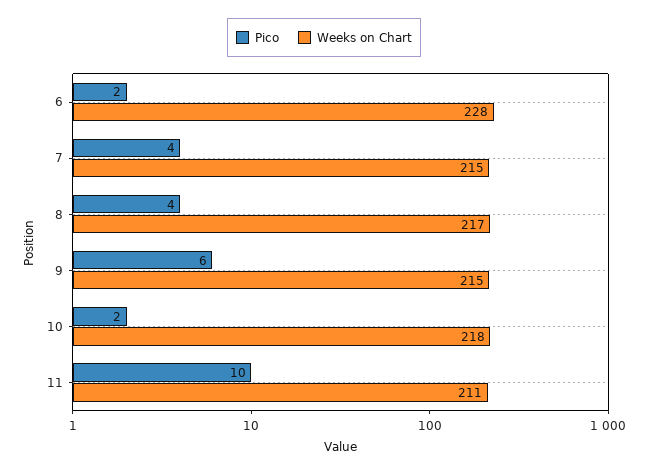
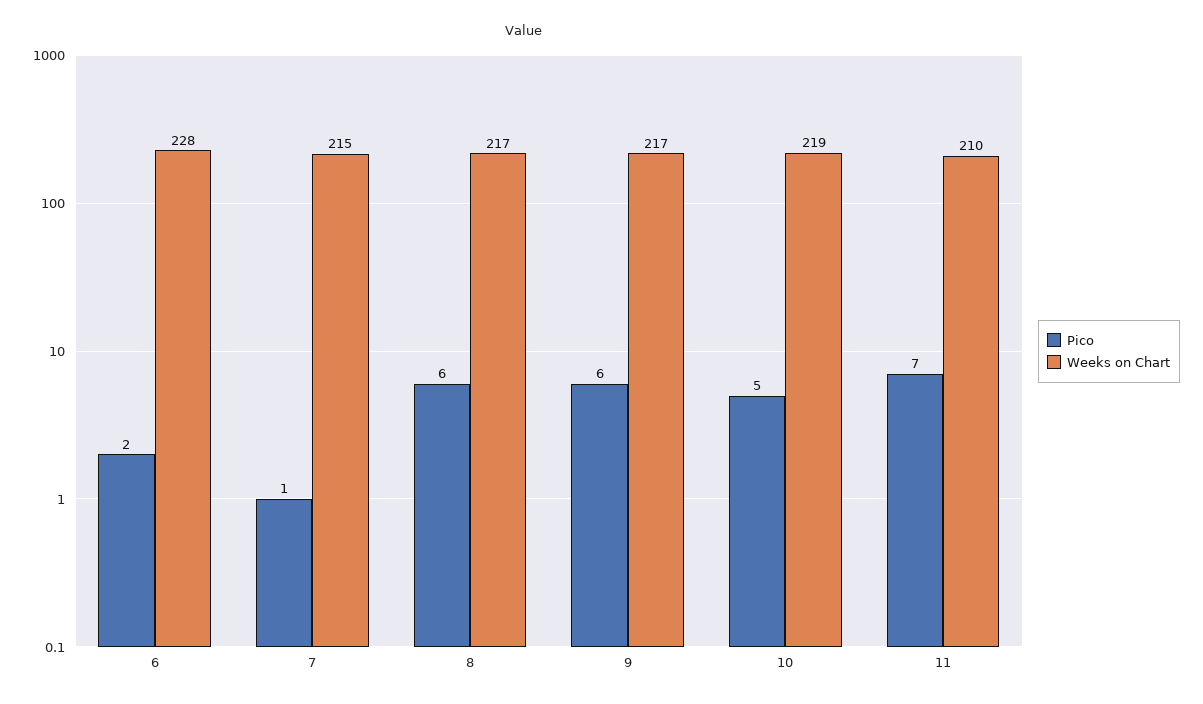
Pico, 7: 4 -> 1
Pico, 8: 4 -> 6
Weeks on Chart, 9: 215 -> 217
Pico, 10: 2 -> 5
Weeks on Chart, 10: 218 -> 219
Pico, 11: 10 -> 7
Weeks on Chart, 11: 211 -> 210

